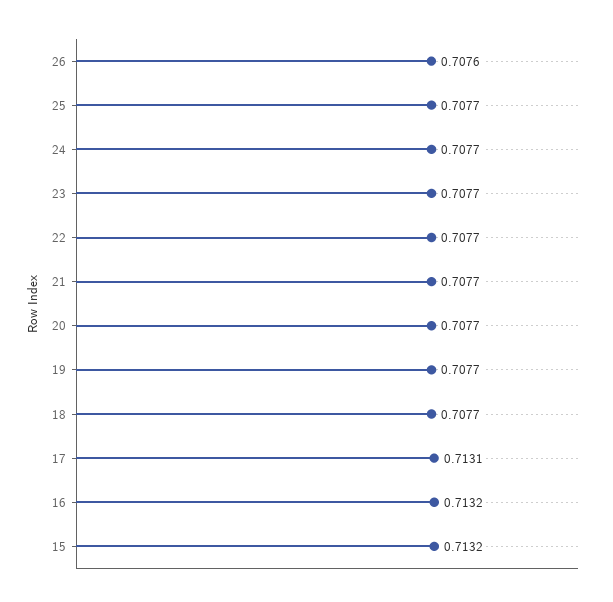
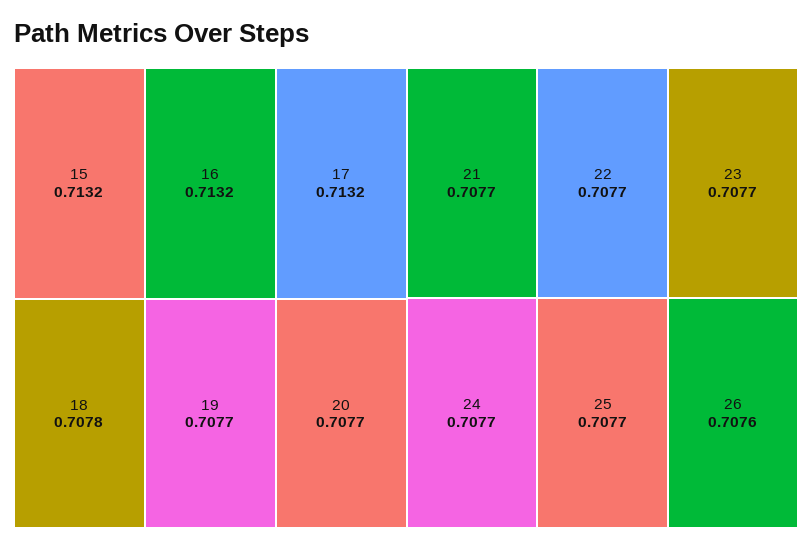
18: 0.7077 -> 0.7078
17: 0.7131 -> 0.7132

